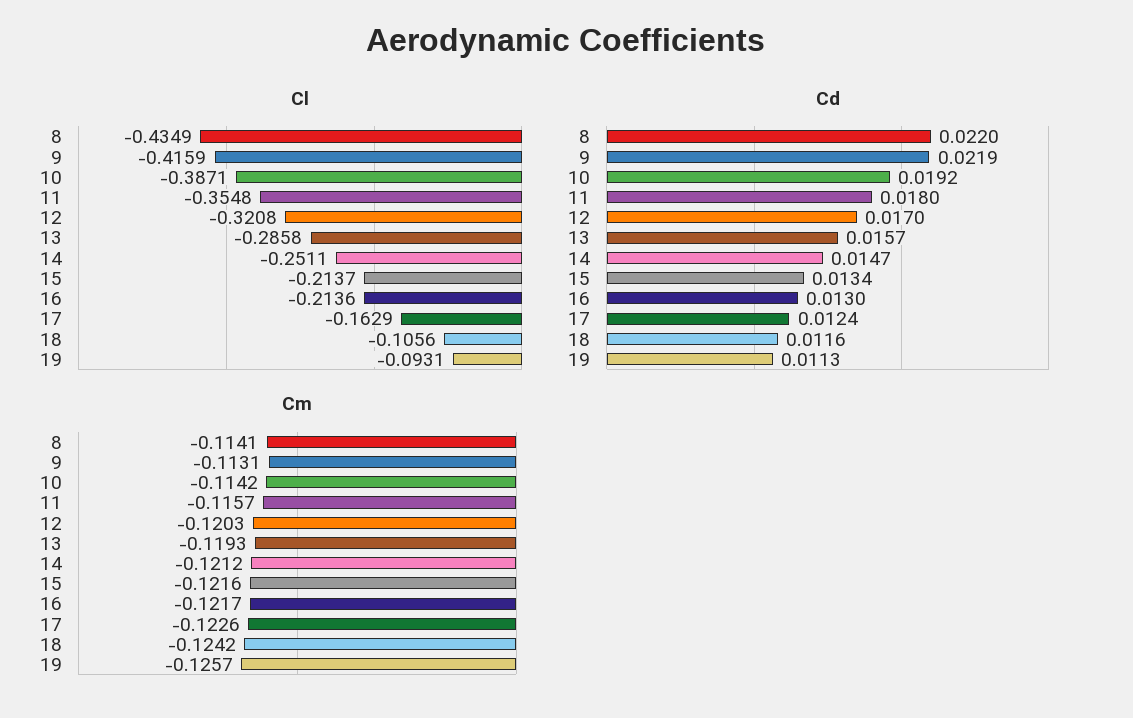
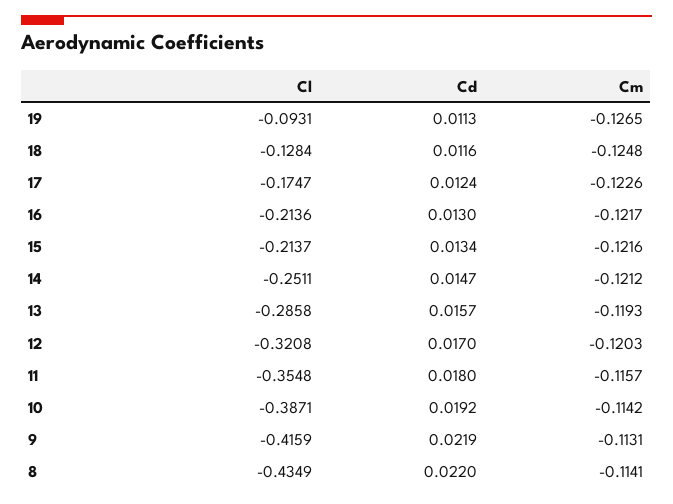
Cl, 17: -0.1629 -> -0.1747
Cl, 18: -0.1056 -> -0.1284
Cm, 18: -0.1242 -> -0.1248
Cm, 19: -0.1257 -> -0.1265

